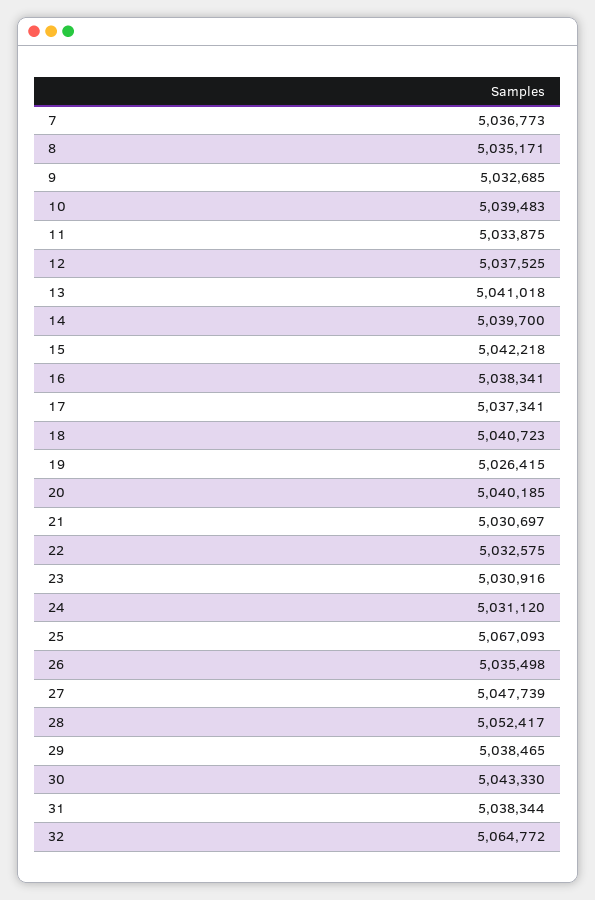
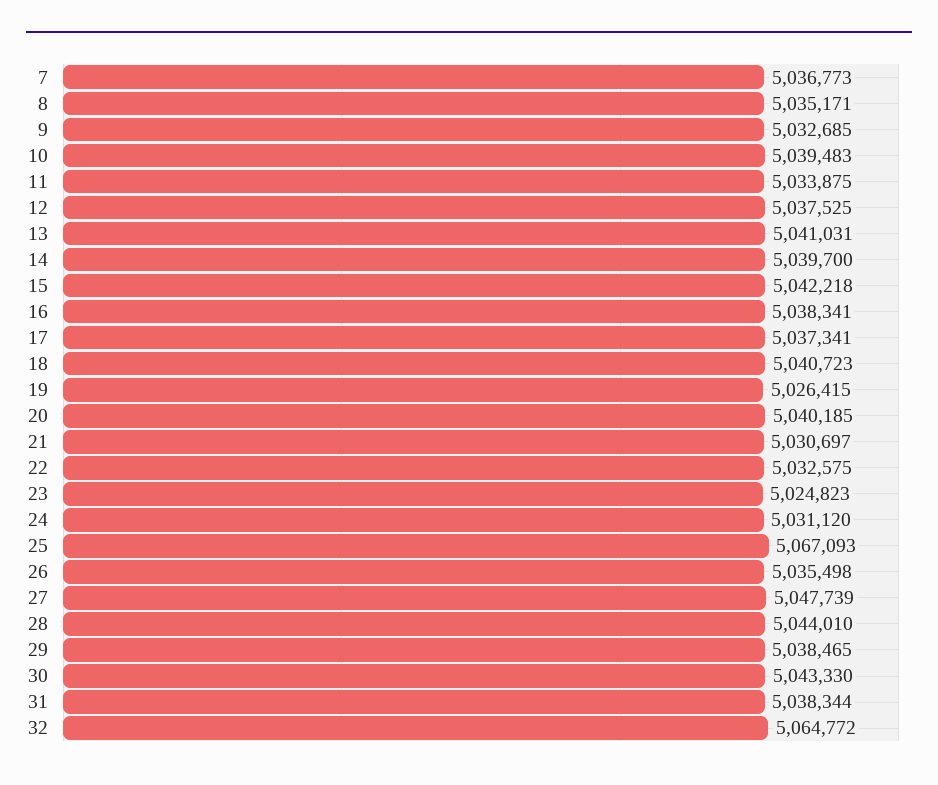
13: 5041018 -> 5041031
23: 5030916 -> 5024823
28: 5052417 -> 5044010

